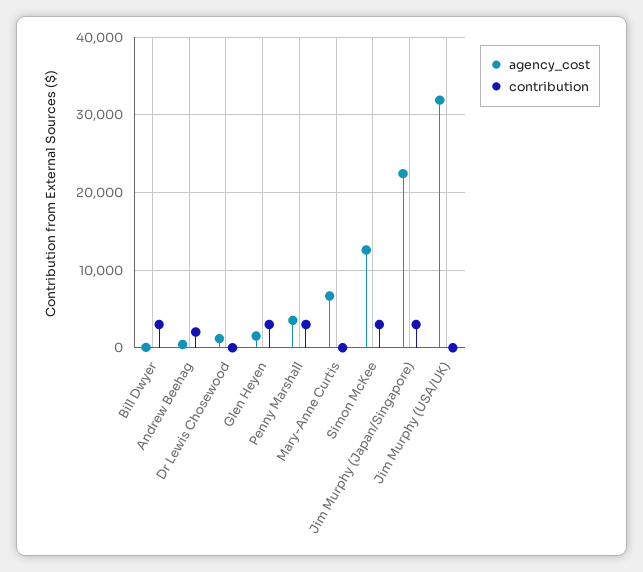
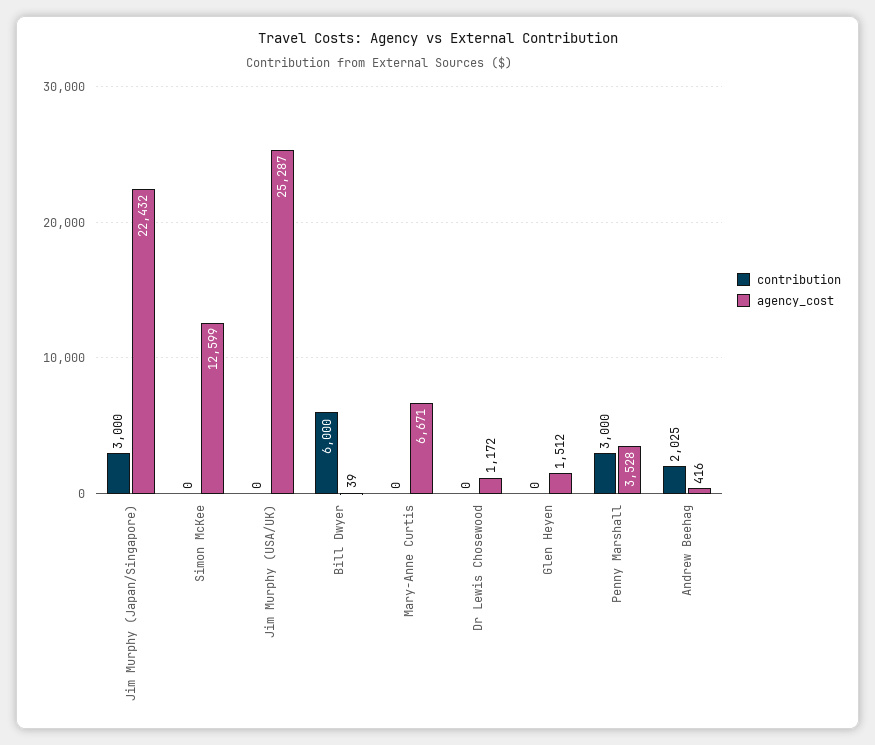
contribution, Bill Dwyer: 3000 -> 6000
contribution, Glen Heyen: 3000 -> 0
contribution, Simon McKee: 3000 -> 0
agency_cost, Jim Murphy (USA/UK): 32000 -> 25287

